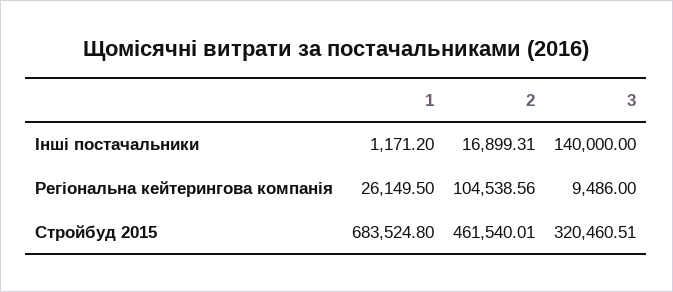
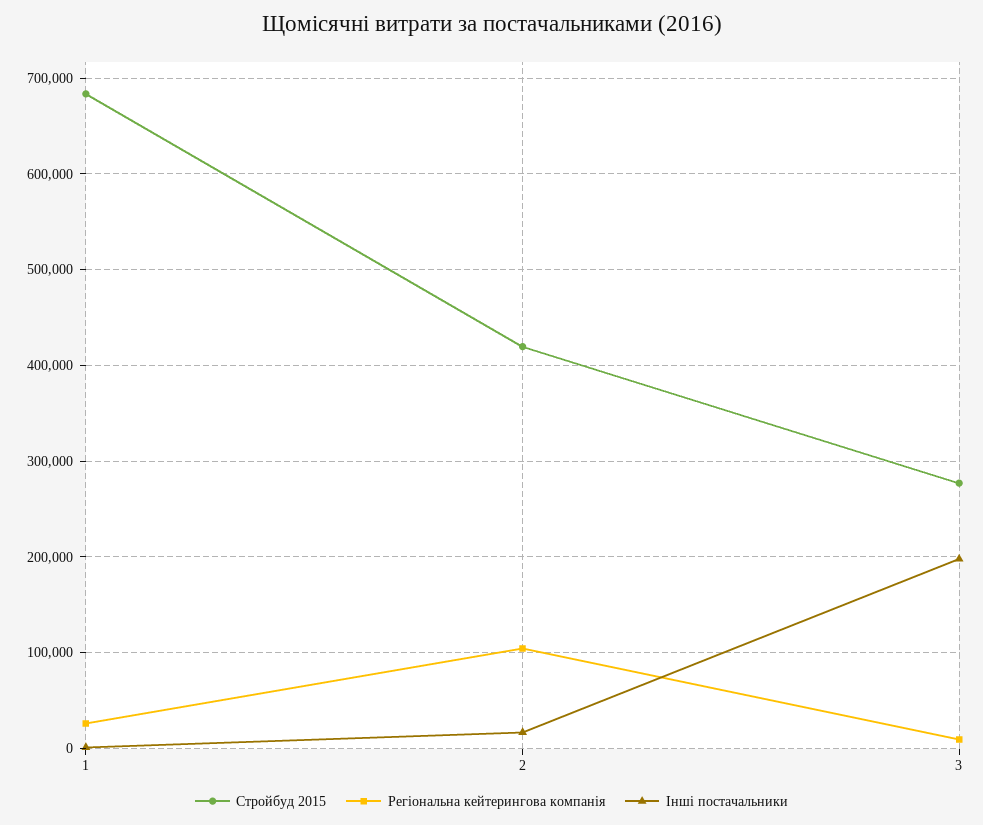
Інші постачальники, 3: 140000 -> 200000
Стройбуд 2015, 2: 461540.01 -> 420000
Стройбуд 2015, 3: 320460.51 -> 280000

